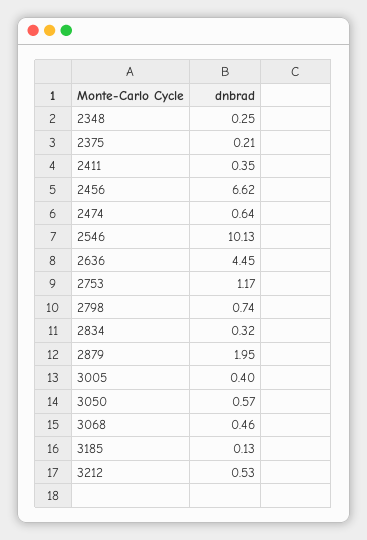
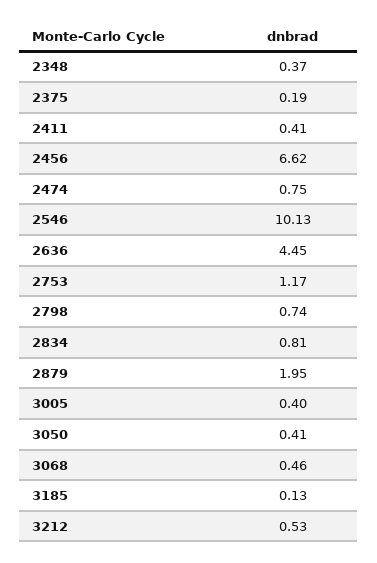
2348: 0.25 -> 0.37
2375: 0.21 -> 0.19
2411: 0.35 -> 0.41
2474: 0.64 -> 0.75
2834: 0.32 -> 0.81
3050: 0.57 -> 0.41

